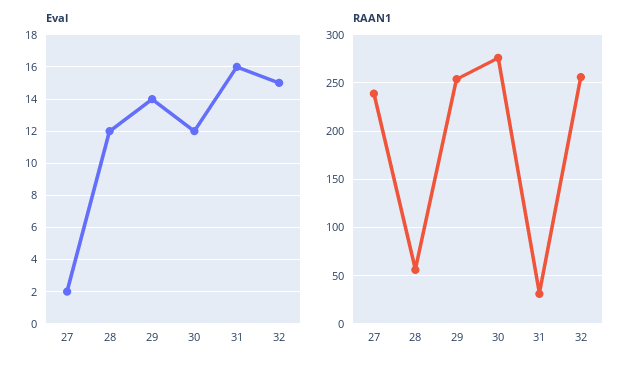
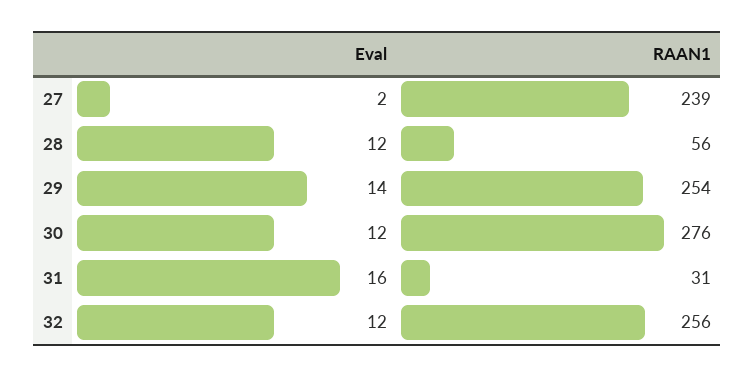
Eval, 32: 15 -> 12

